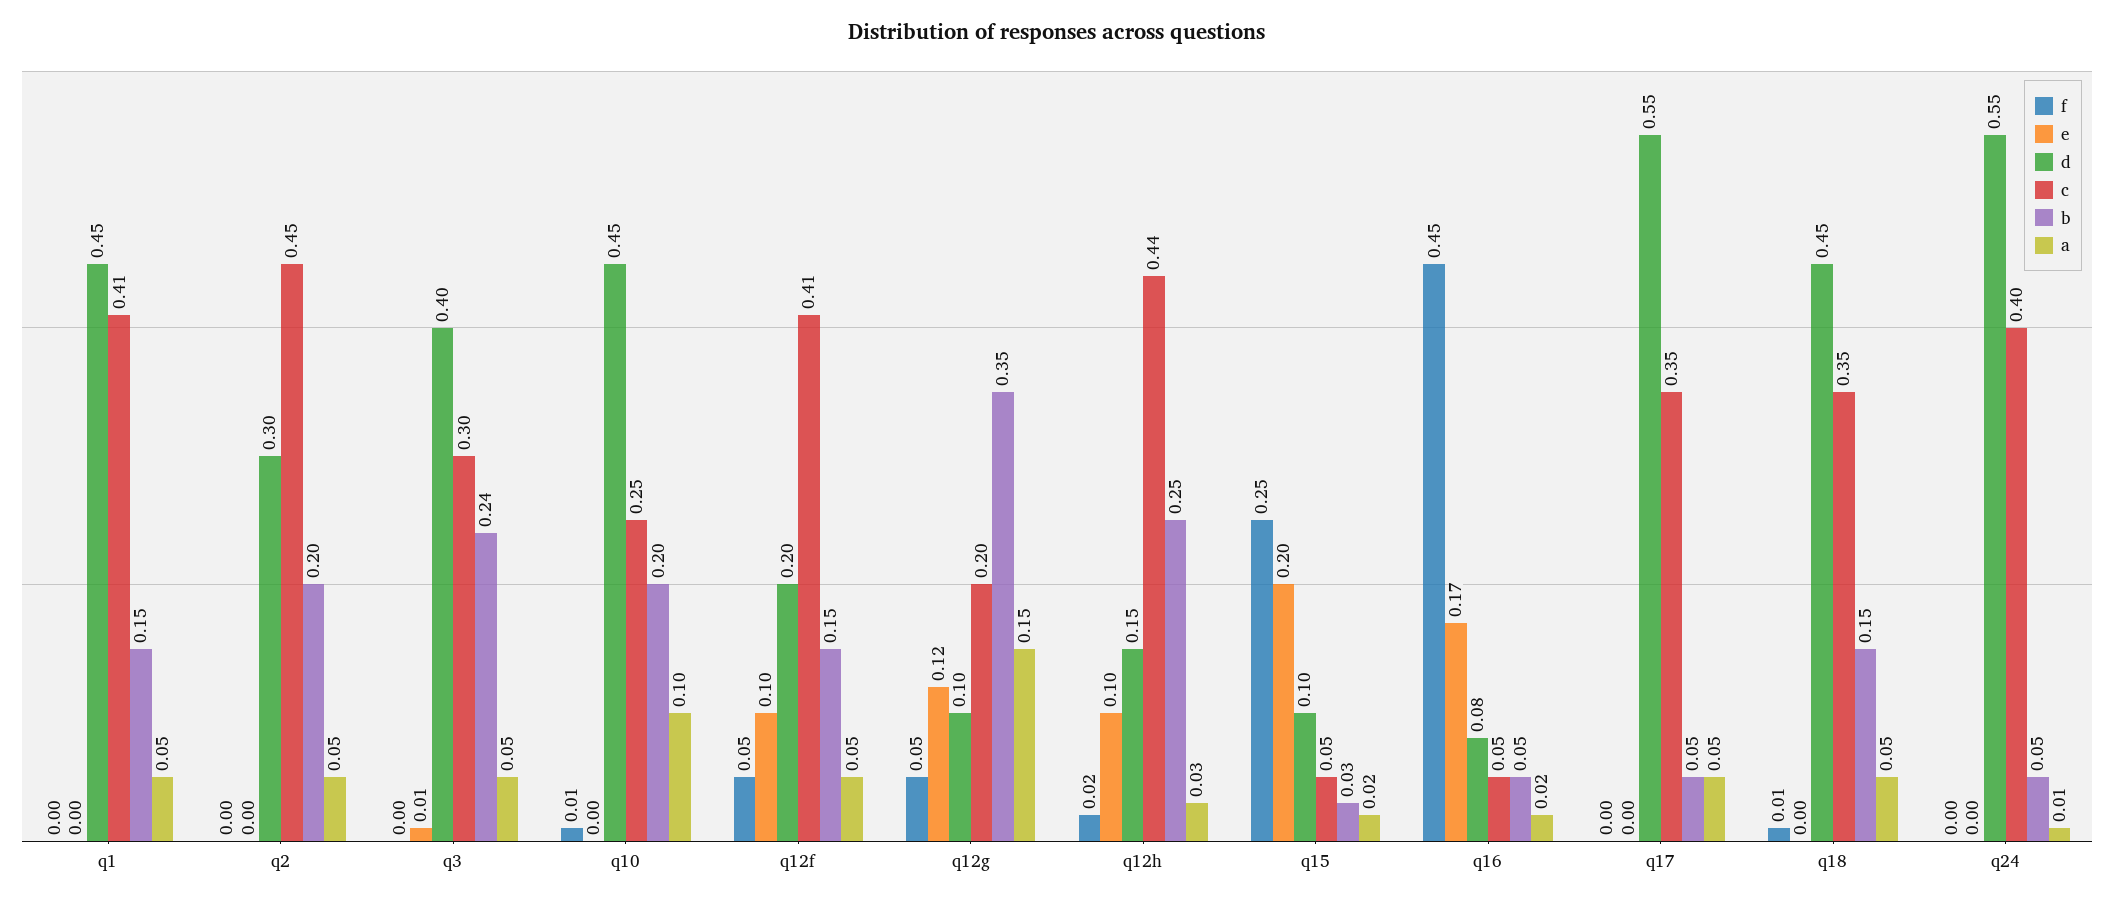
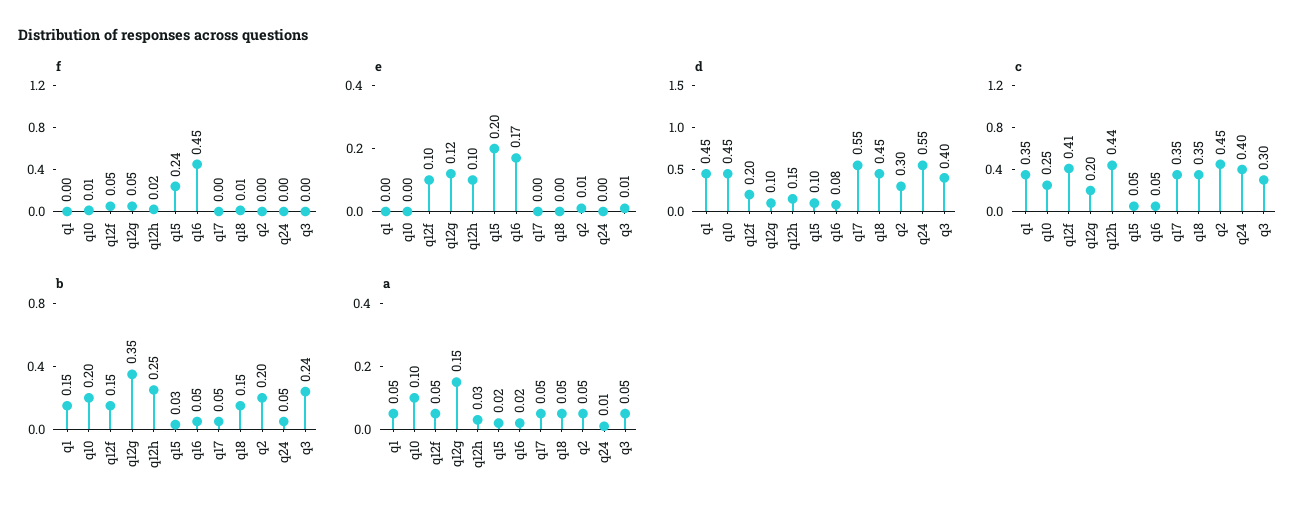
c, q1: 0.41 -> 0.35
e, q2: 0 -> 0.01
f, q15: 0.25 -> 0.24

